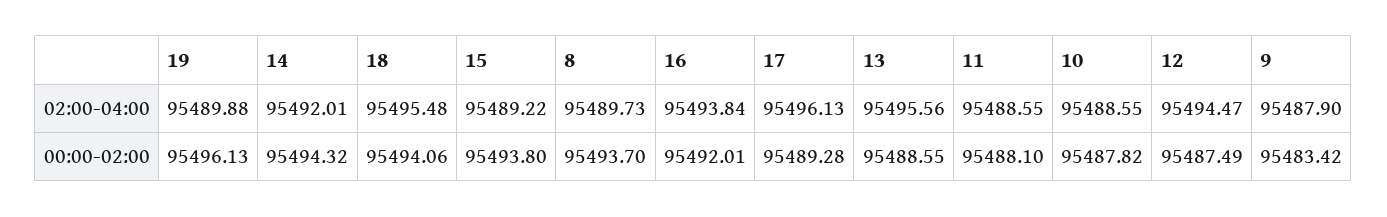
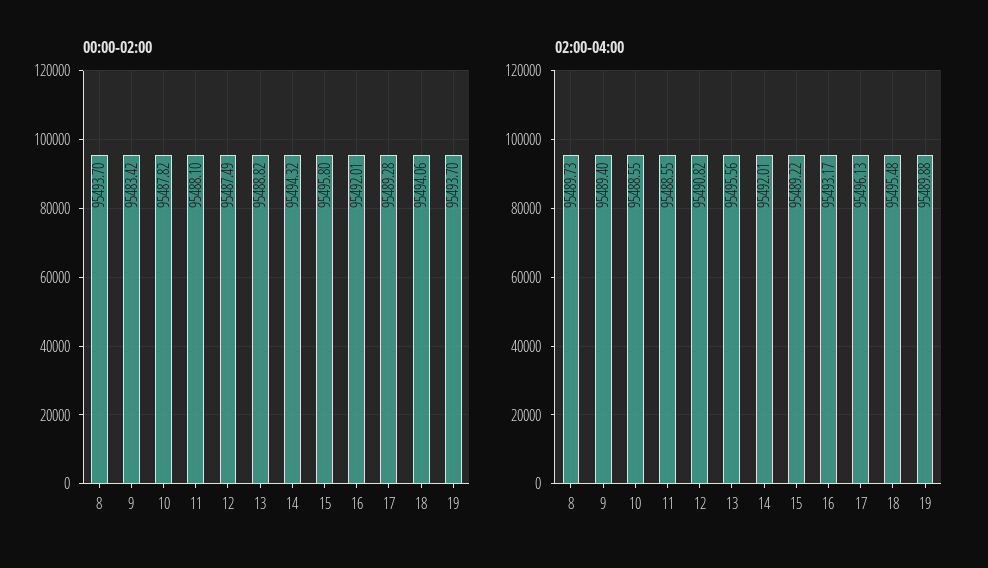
02:00-04:00, 16: 95493.84 -> 95493.17
02:00-04:00, 12: 95494.47 -> 95490.82
02:00-04:00, 9: 95487.9 -> 95489.4
00:00-02:00, 19: 95496.13 -> 95493.7
00:00-02:00, 15: 95493.8 -> 95495.8
00:00-02:00, 13: 95488.55 -> 95488.82

